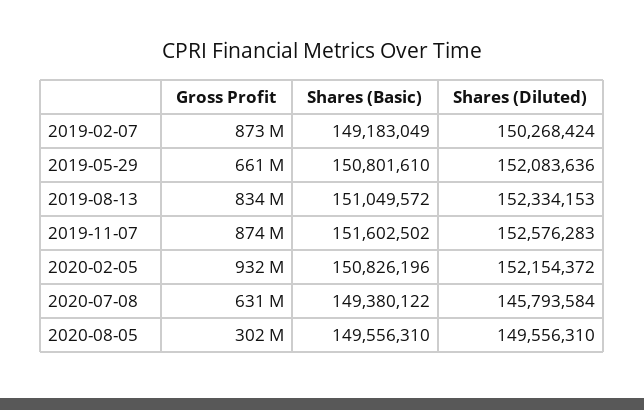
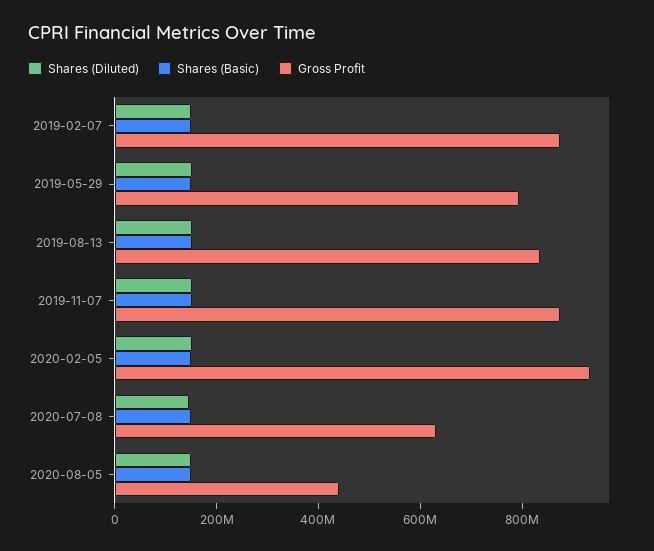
Gross Profit, 2019-05-29: 661000000 -> 800000000
Gross Profit, 2020-08-05: 302000000 -> 450000000

